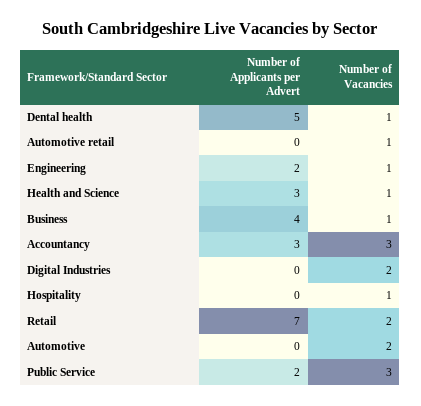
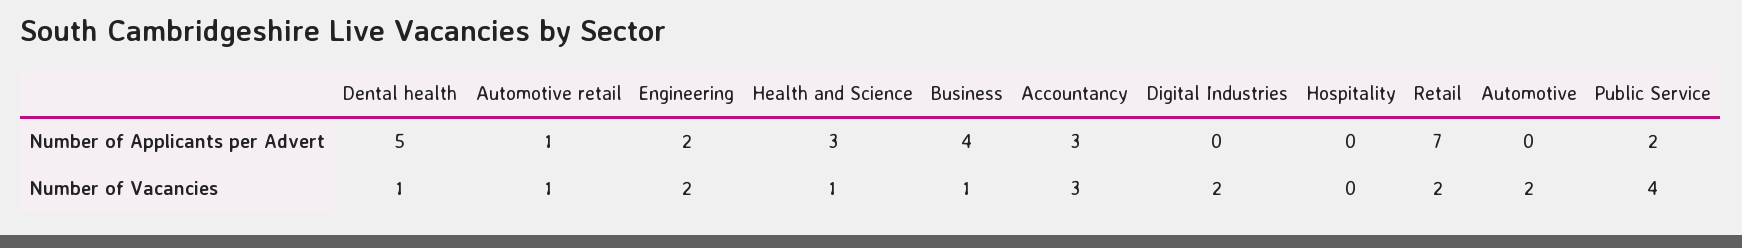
Number of Applicants per Advert, Automotive retail: 0 -> 1
Number of Vacancies, Engineering: 1 -> 2
Number of Vacancies, Hospitality: 1 -> 0
Number of Vacancies, Public Service: 3 -> 4

